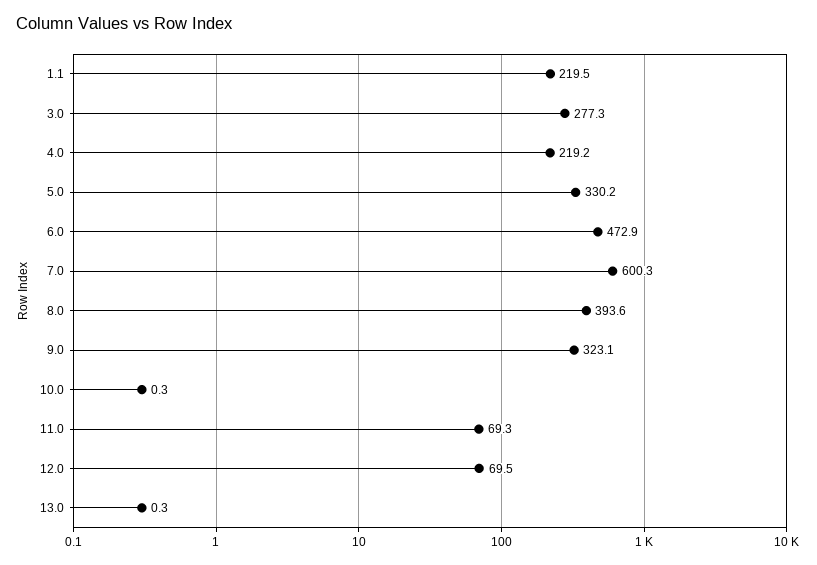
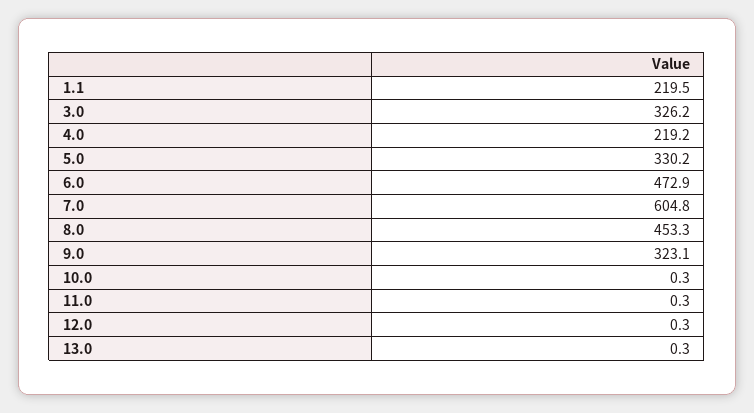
3.0: 277.3 -> 326.2
7.0: 600.3 -> 604.8
8.0: 393.6 -> 453.3
11.0: 69.3 -> 0.3
12.0: 69.5 -> 0.3

